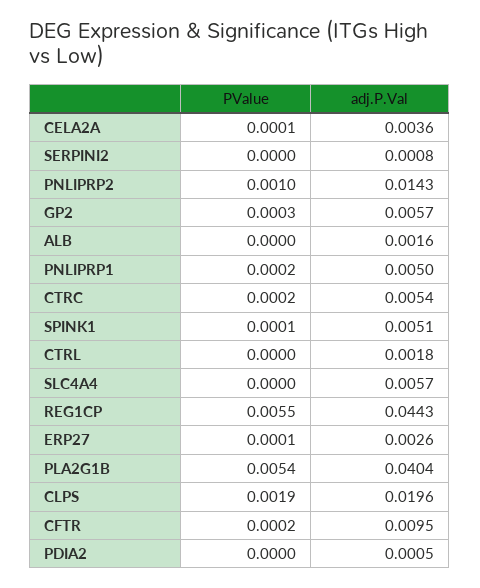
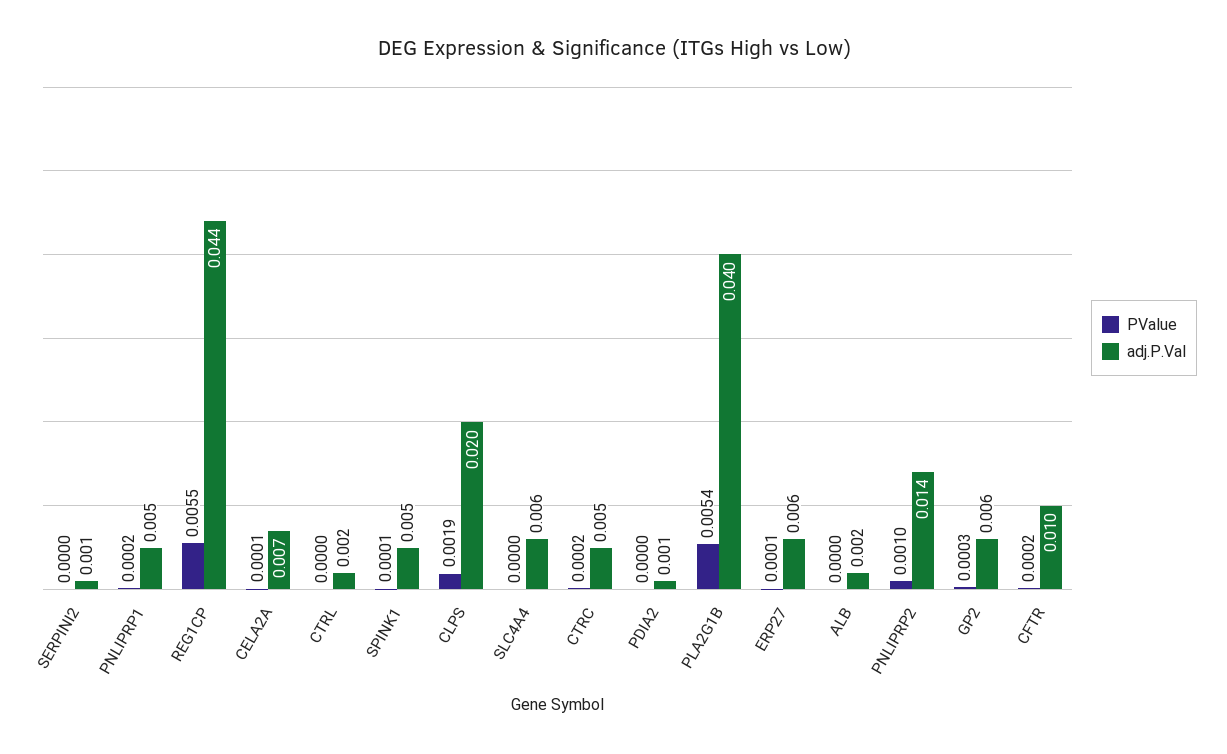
adj.P.Val, CELA2A: 0.0036 -> 0.007
adj.P.Val, ERP27: 0.0026 -> 0.006

